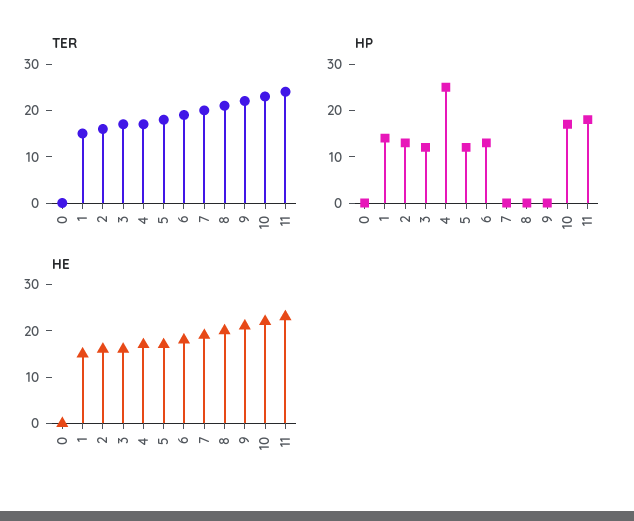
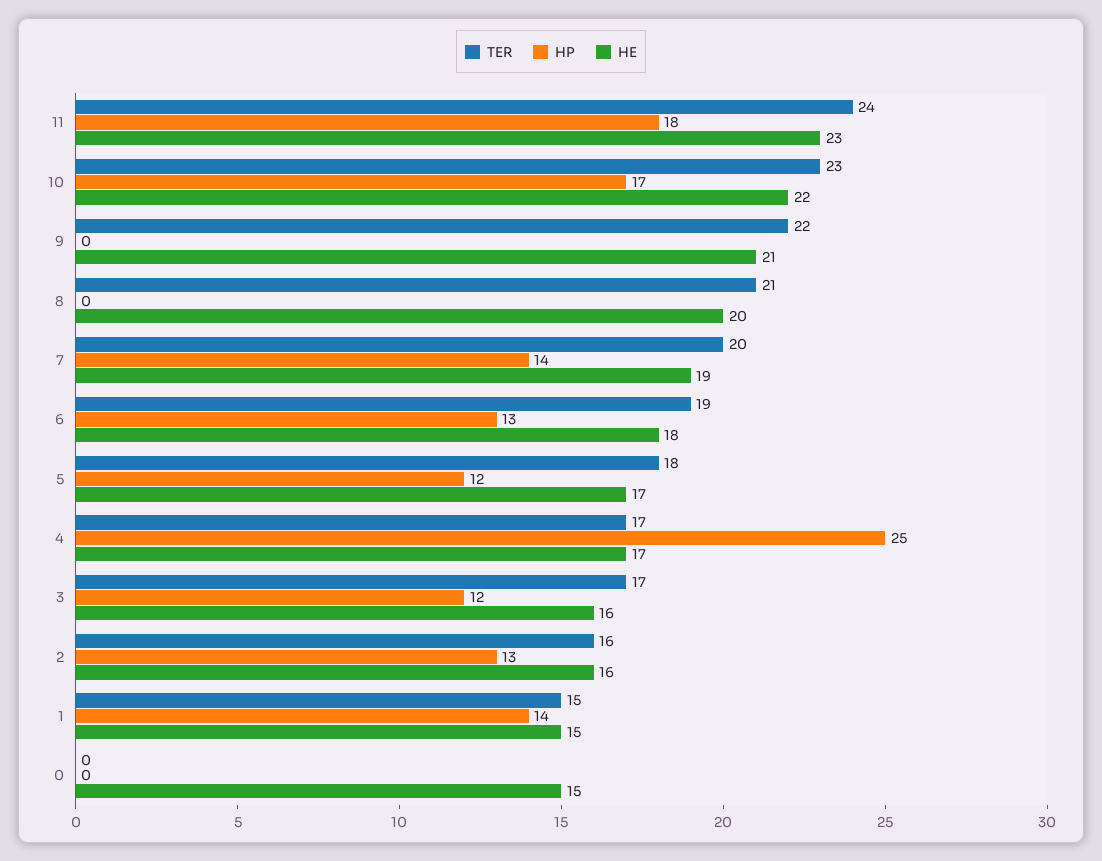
HP, 7: 0 -> 14
HE, 0: 0 -> 15

